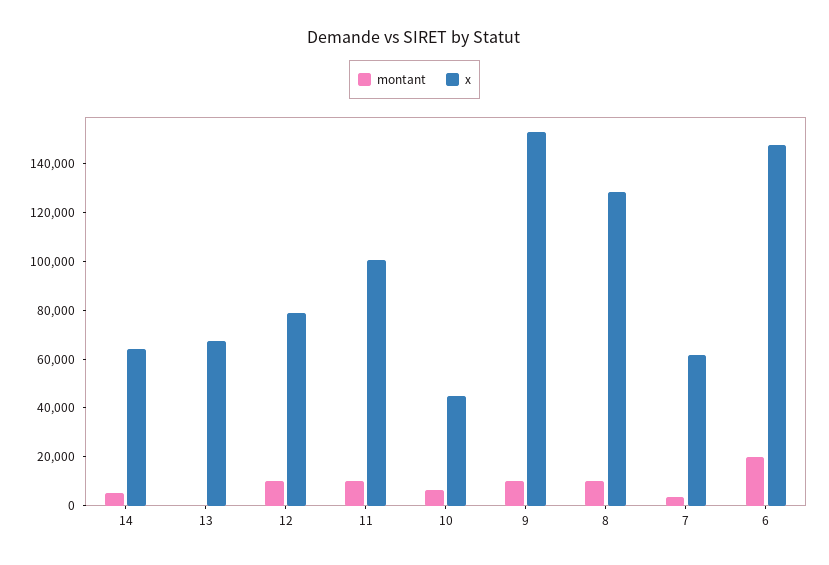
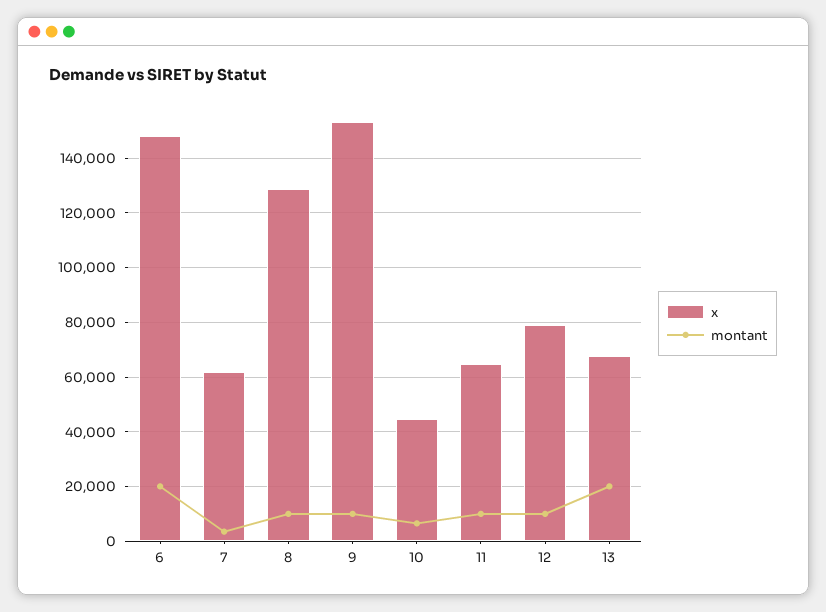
montant, 14: 5000 -> none
x, 14: 65000 -> none
montant, 13: 0 -> 20000
x, 11: 100000 -> 65000

